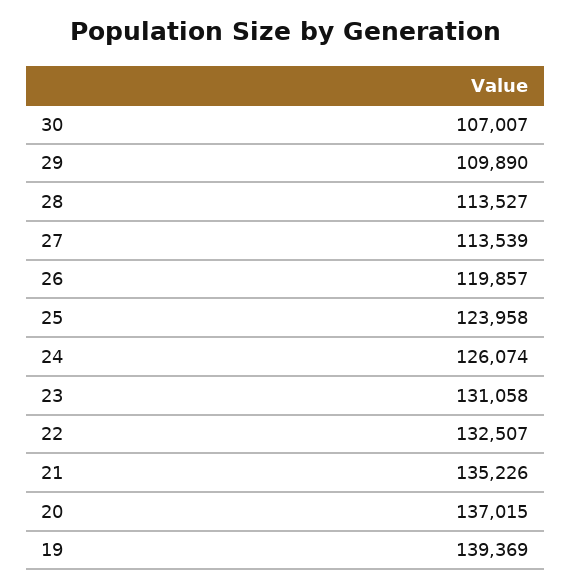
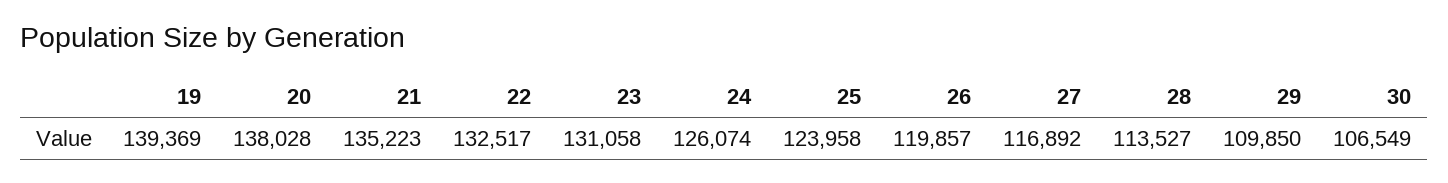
30: 107007 -> 106549
29: 109890 -> 109850
27: 113539 -> 116892
22: 132507 -> 132517
21: 135226 -> 135223
20: 137015 -> 138028

